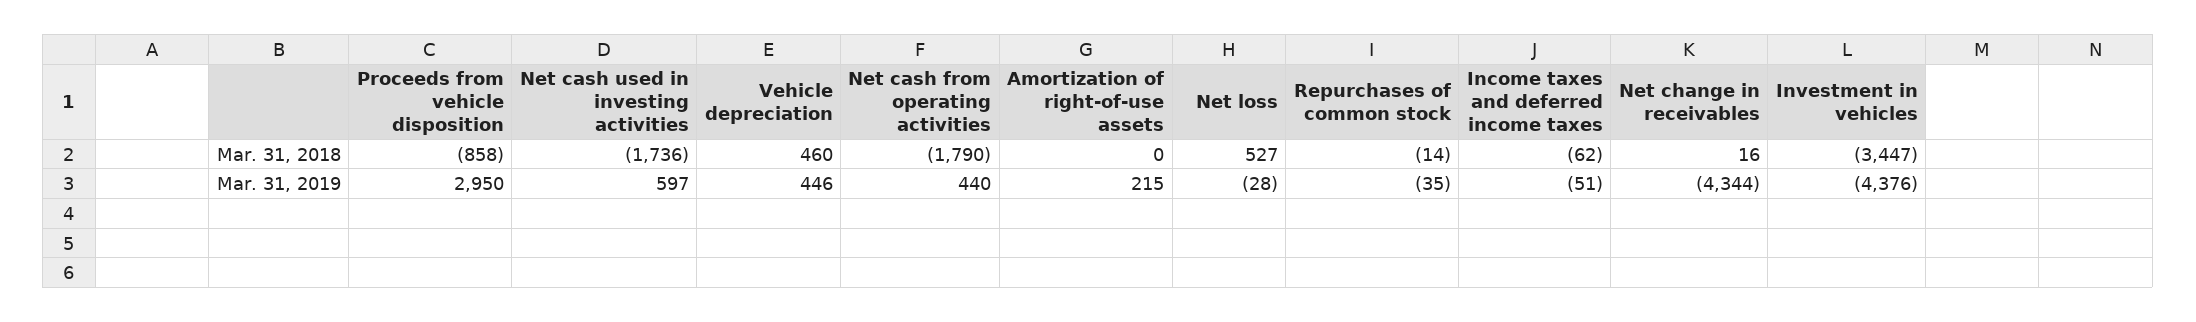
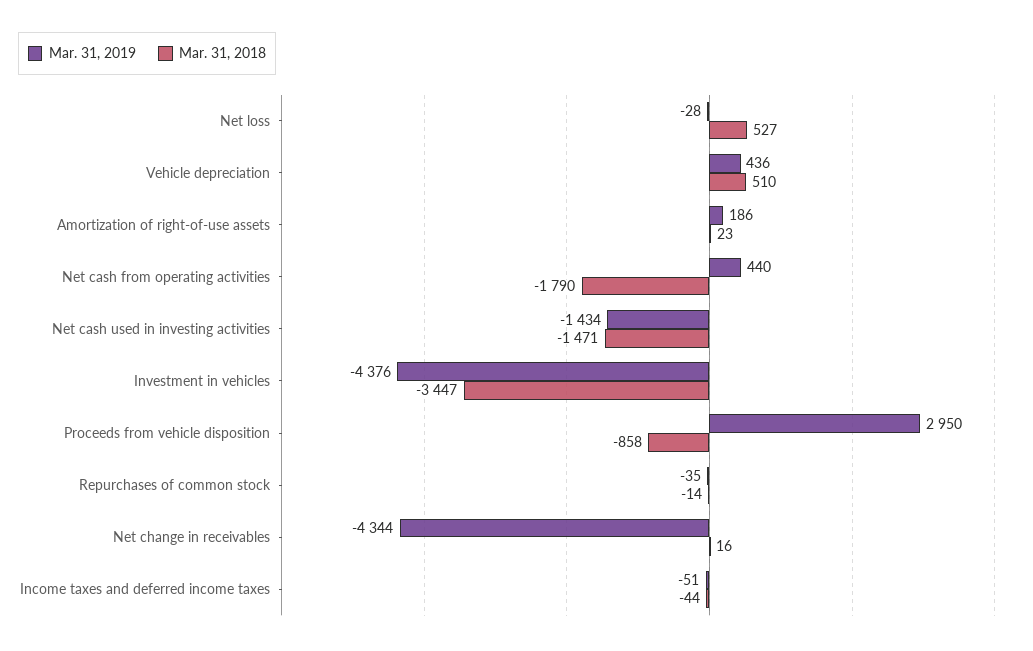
Mar. 31, 2018, Net cash used in investing activities: -1736 -> -1471
Mar. 31, 2018, Vehicle depreciation: 460 -> 510
Mar. 31, 2018, Amortization of right-of-use assets: 0 -> 23
Mar. 31, 2018, Income taxes and deferred income taxes: -62 -> -44
Mar. 31, 2019, Net cash used in investing activities: 597 -> -1434
Mar. 31, 2019, Vehicle depreciation: 446 -> 436
Mar. 31, 2019, Amortization of right-of-use assets: 215 -> 186

